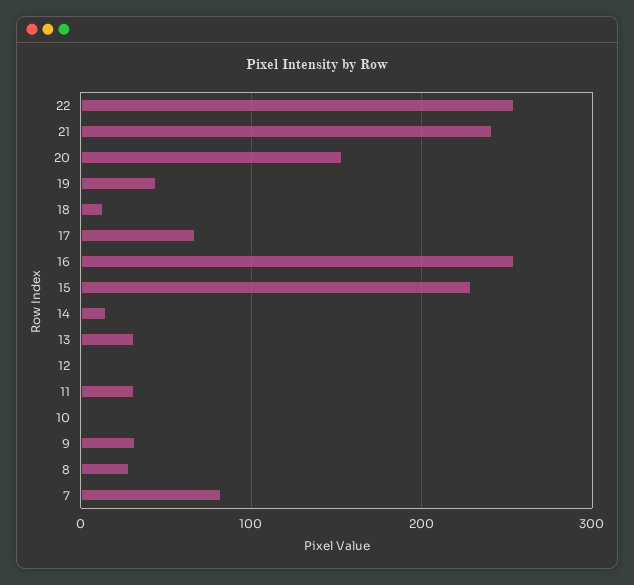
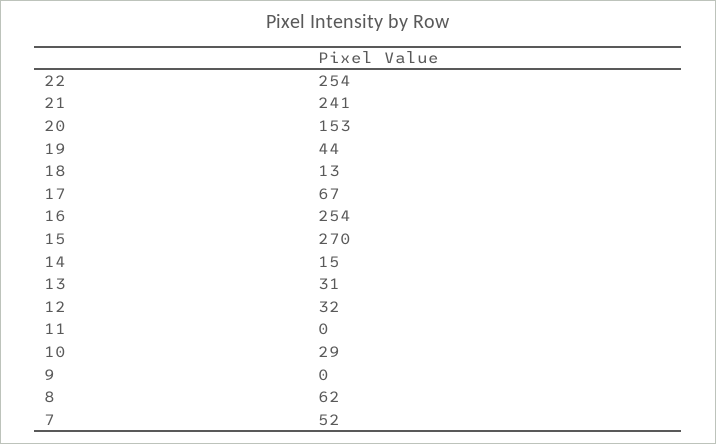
15: 230 -> 270
12: 0 -> 32
11: 30 -> 0
10: 0 -> 29
9: 30 -> 0
8: 30 -> 62
7: 80 -> 52

